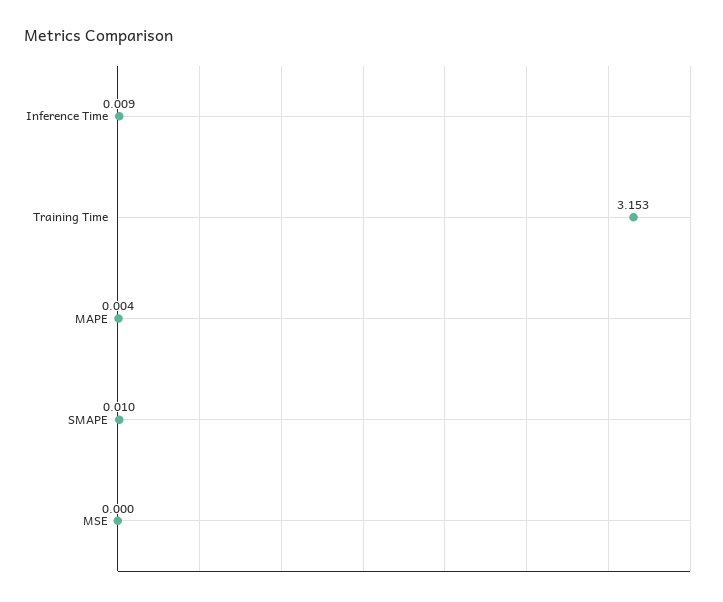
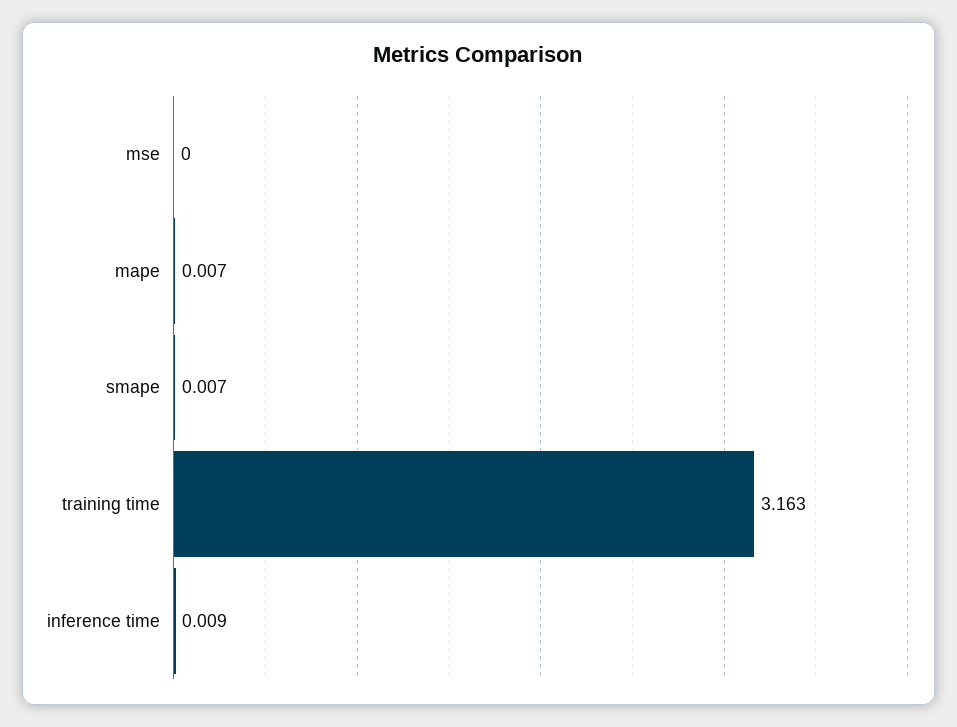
Training Time: 3.153 -> 3.163
MAPE: 0.004 -> 0.007
SMAPE: 0.01 -> 0.007

